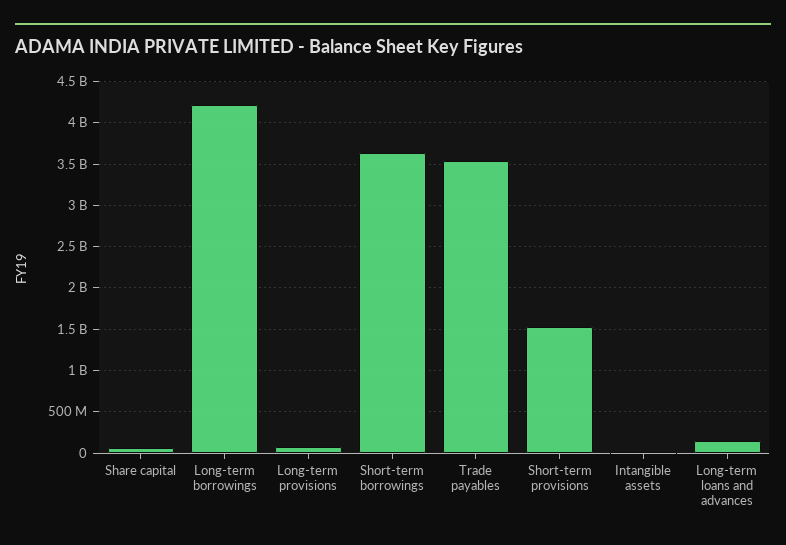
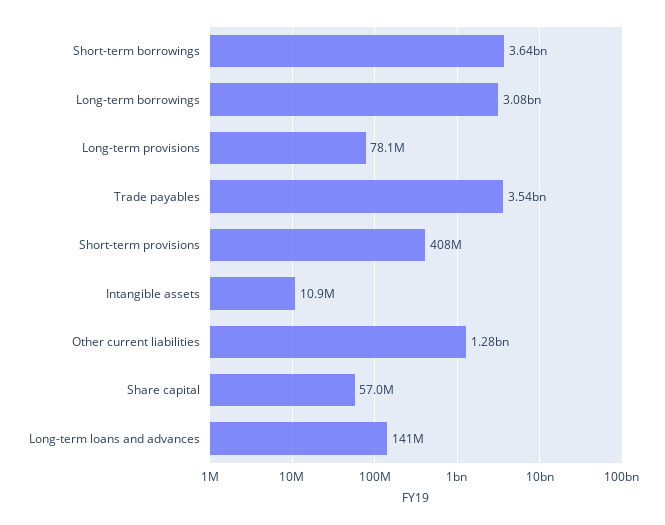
Long-term borrowings: 4200000000 -> 3080000000
Short-term provisions: 1500000000 -> 408000000
Other current liabilities: none -> 1280000000

